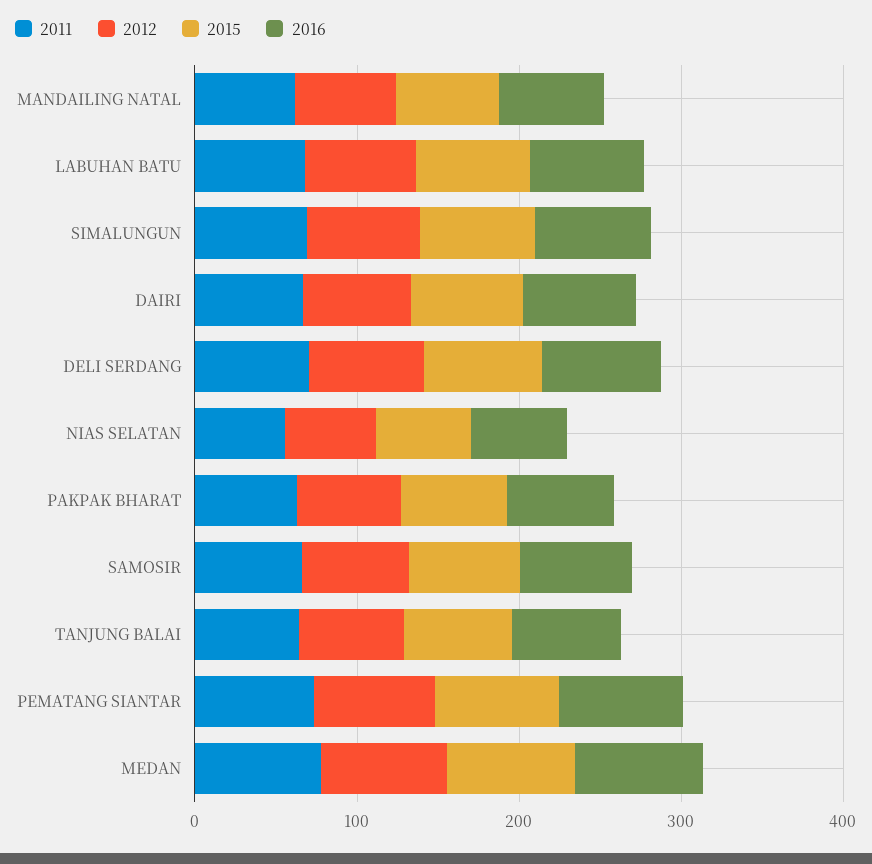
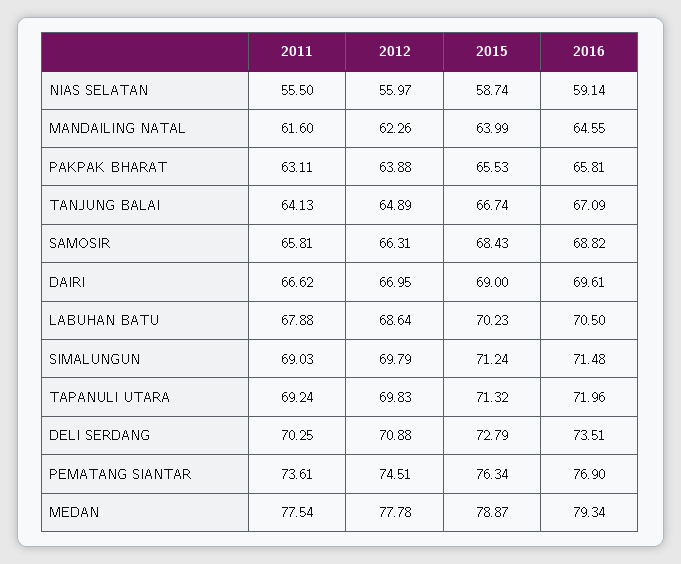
2011, TAPANULI UTARA: none -> 69.24
2012, TAPANULI UTARA: none -> 69.83
2015, TAPANULI UTARA: none -> 71.32
2016, TAPANULI UTARA: none -> 71.96

